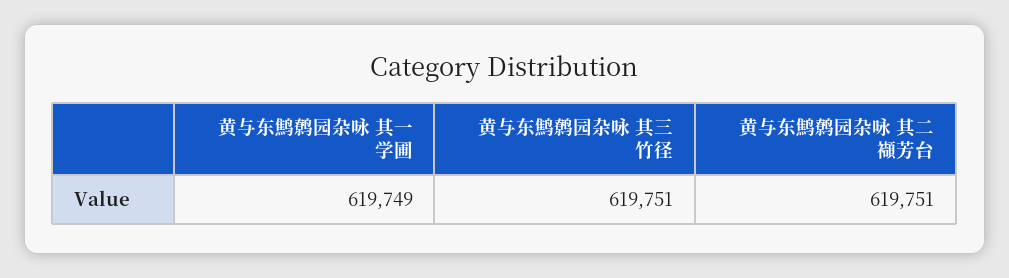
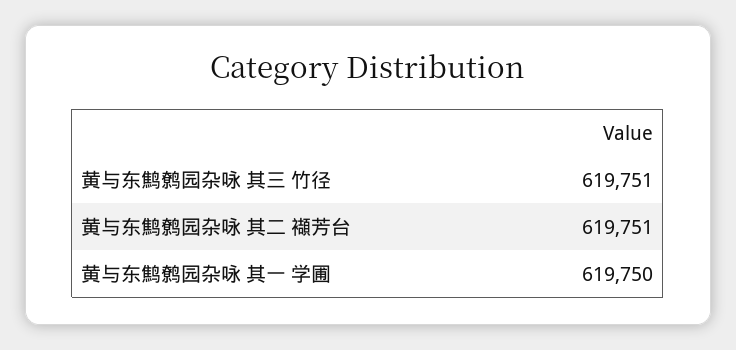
黄与东鹪鹩园杂咏 其一 学圃: 619749 -> 619750

